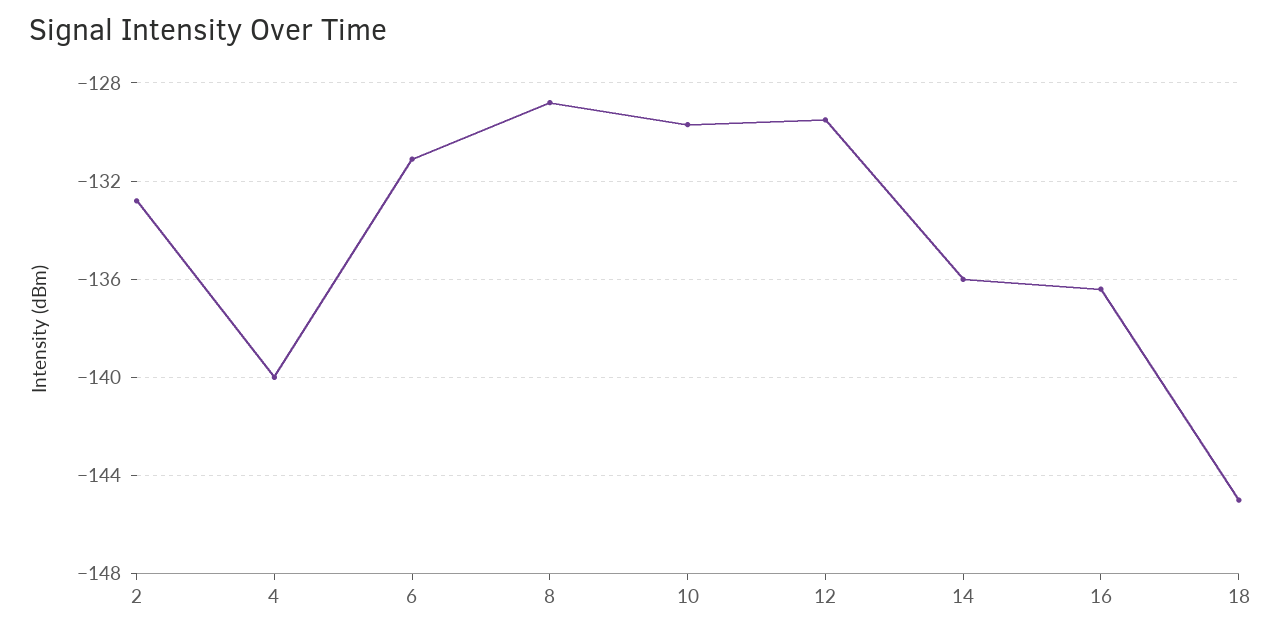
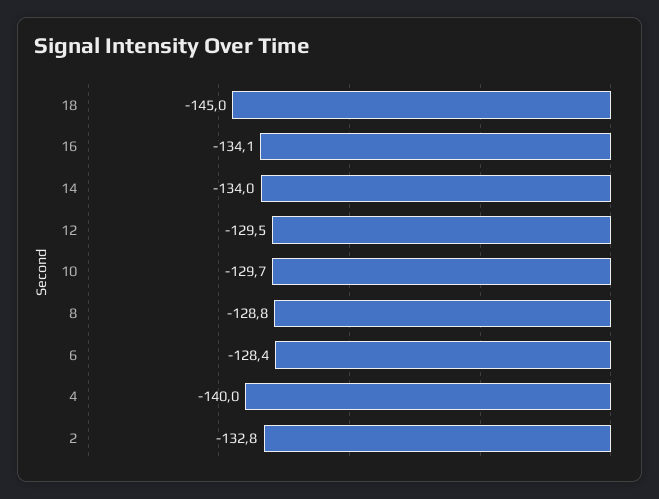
6: -131 -> -128.4
14: -136 -> -134
16: -136.5 -> -134.1

